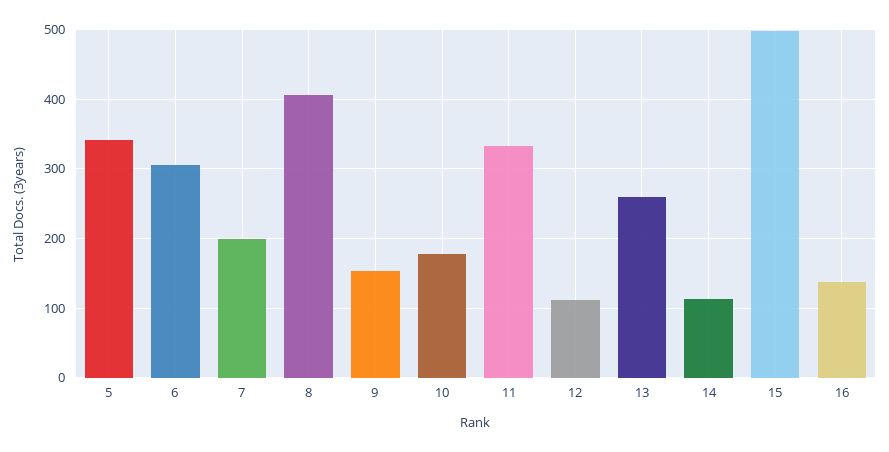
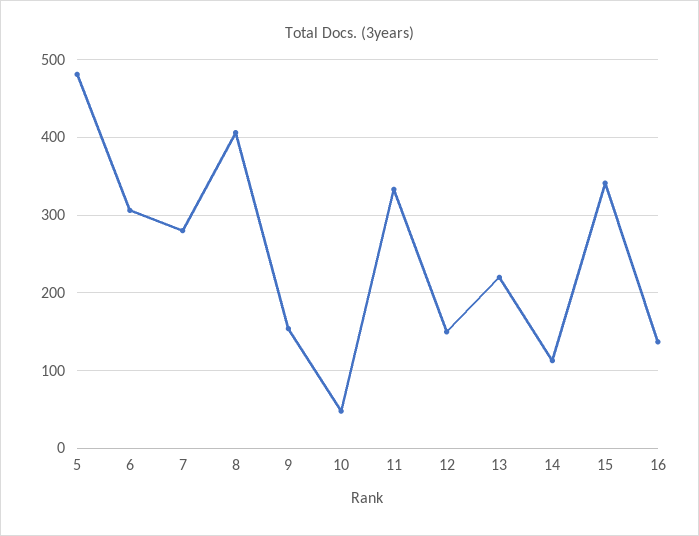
5: 340 -> 480
7: 200 -> 280
10: 180 -> 50
12: 110 -> 150
13: 260 -> 220
15: 500 -> 340

